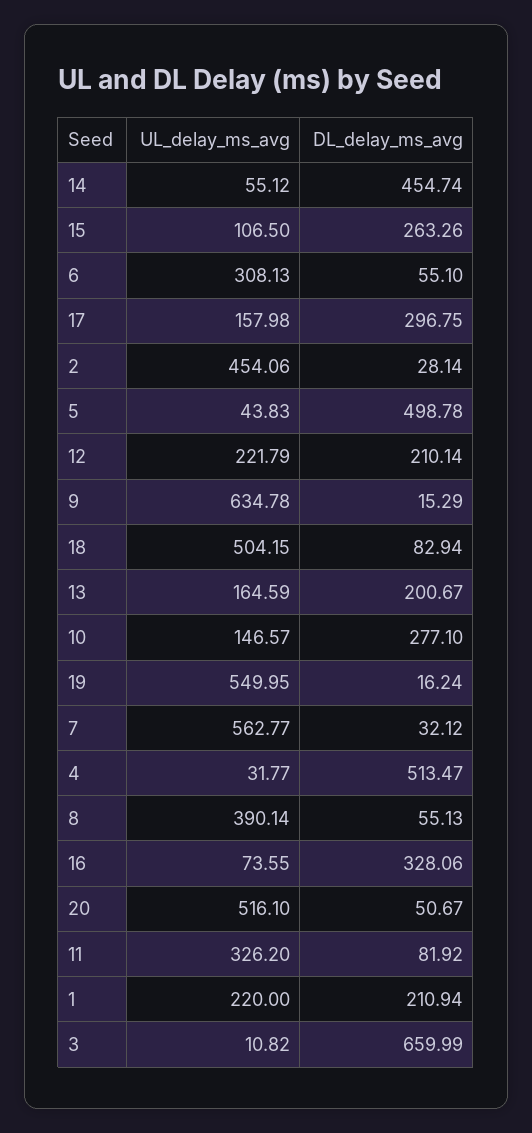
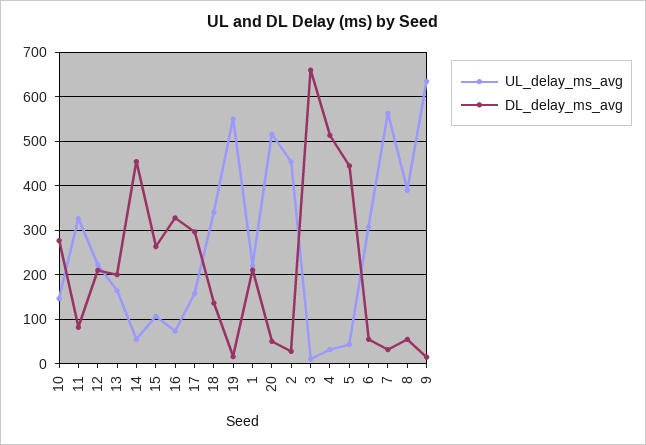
DL_delay_ms_avg, 5: 498.78 -> 440
UL_delay_ms_avg, 18: 504.15 -> 340
DL_delay_ms_avg, 18: 82.94 -> 140

